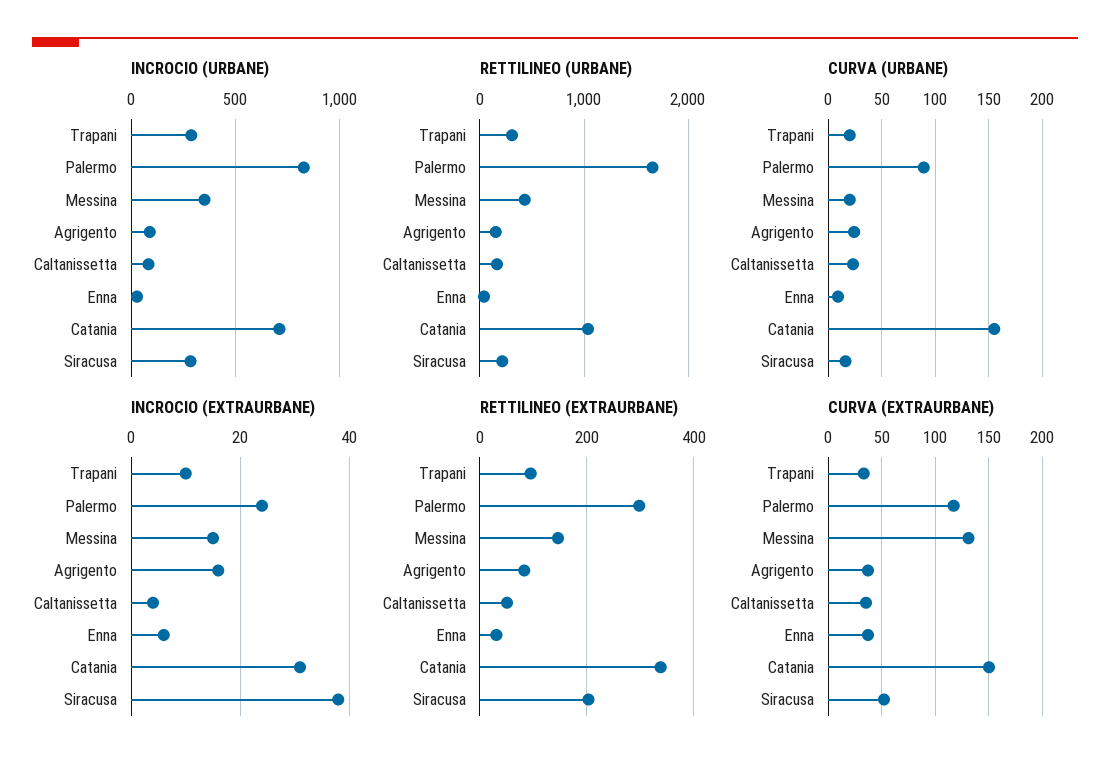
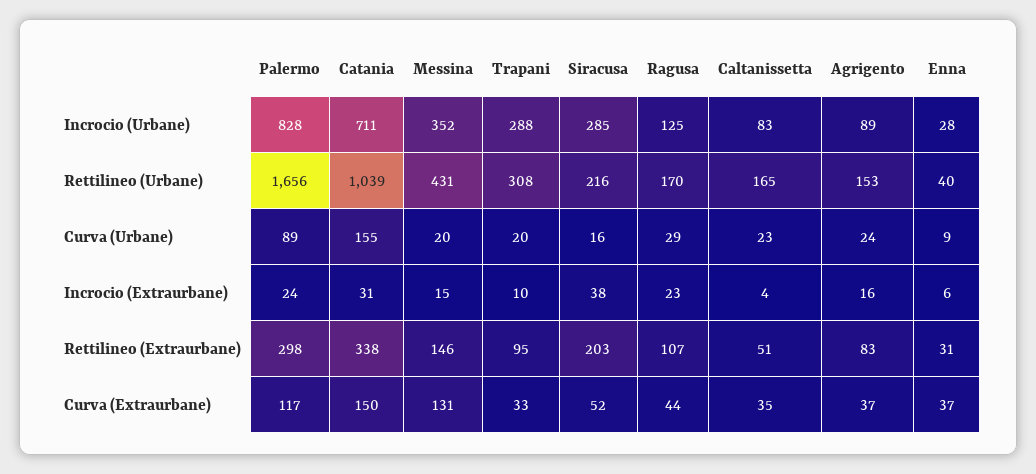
INCROCIO (URBANE), Ragusa: none -> 125
RETTILINEO (URBANE), Ragusa: none -> 170
CURVA (URBANE), Ragusa: none -> 29
INCROCIO (EXTRAURBANE), Ragusa: none -> 23
RETTILINEO (EXTRAURBANE), Ragusa: none -> 107
CURVA (EXTRAURBANE), Ragusa: none -> 44

